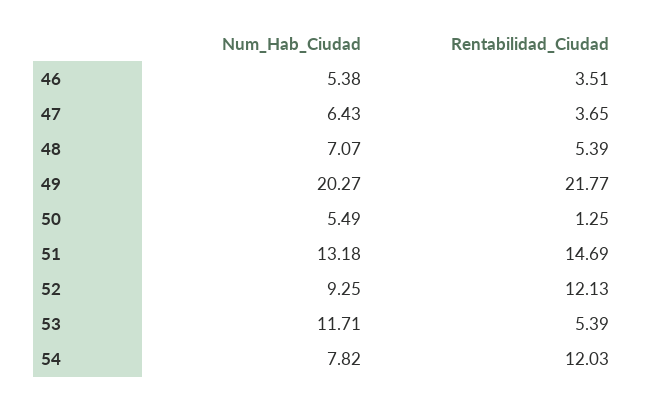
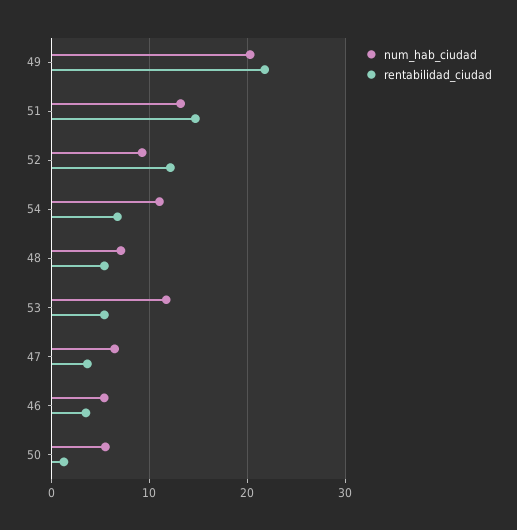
Num_Hab_Ciudad, 54: 7.82 -> 11
Rentabilidad_Ciudad, 54: 12.03 -> 7

